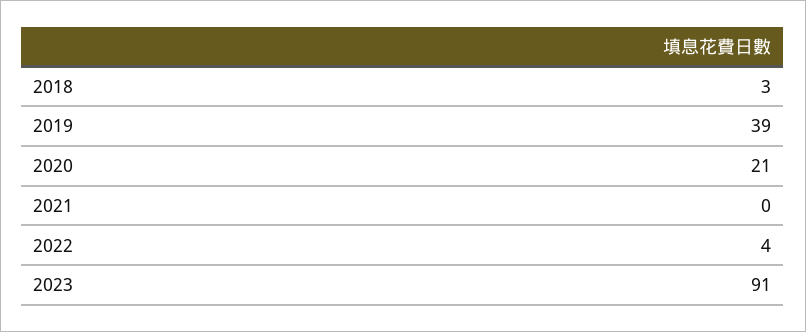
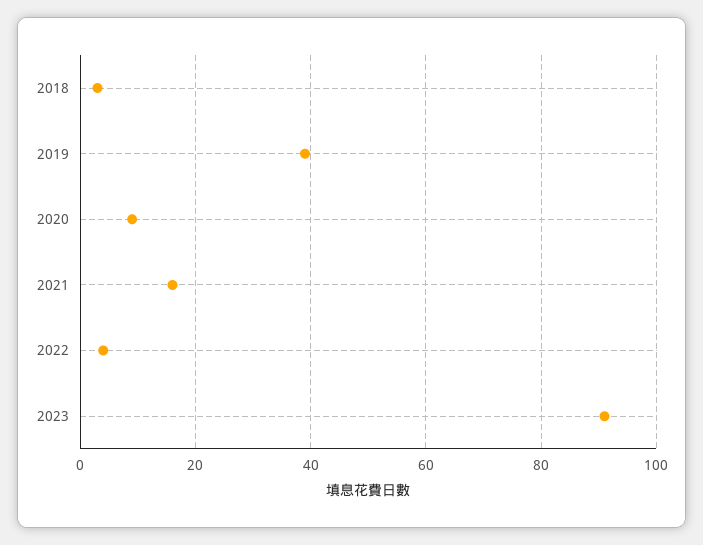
2020: 21 -> 10
2021: 0 -> 15

